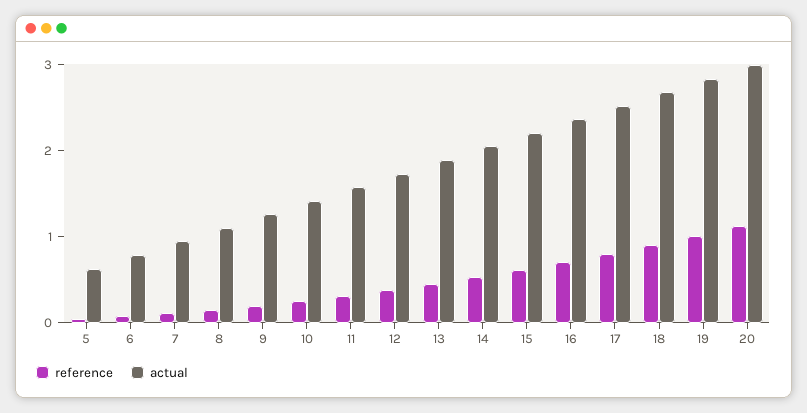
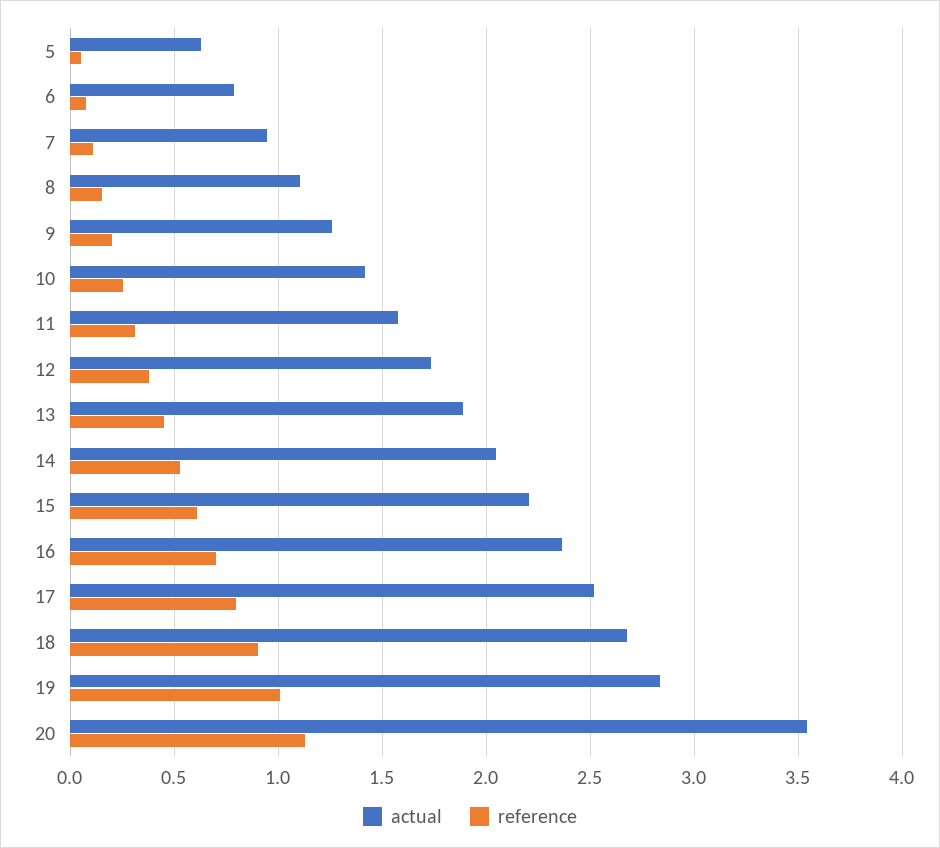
actual, 20: 3 -> 3.55

